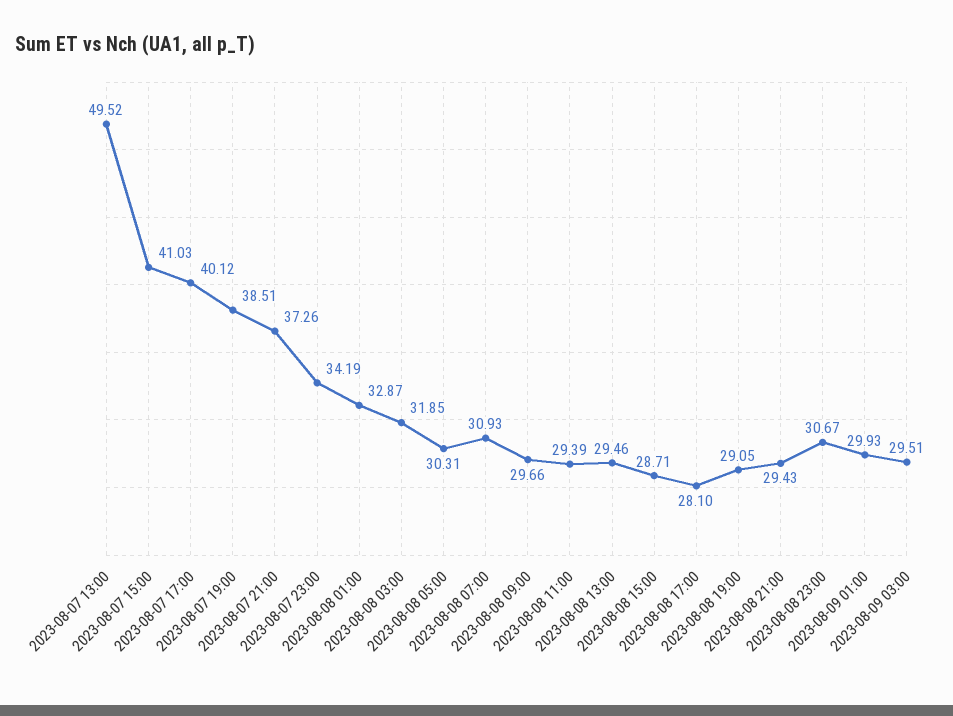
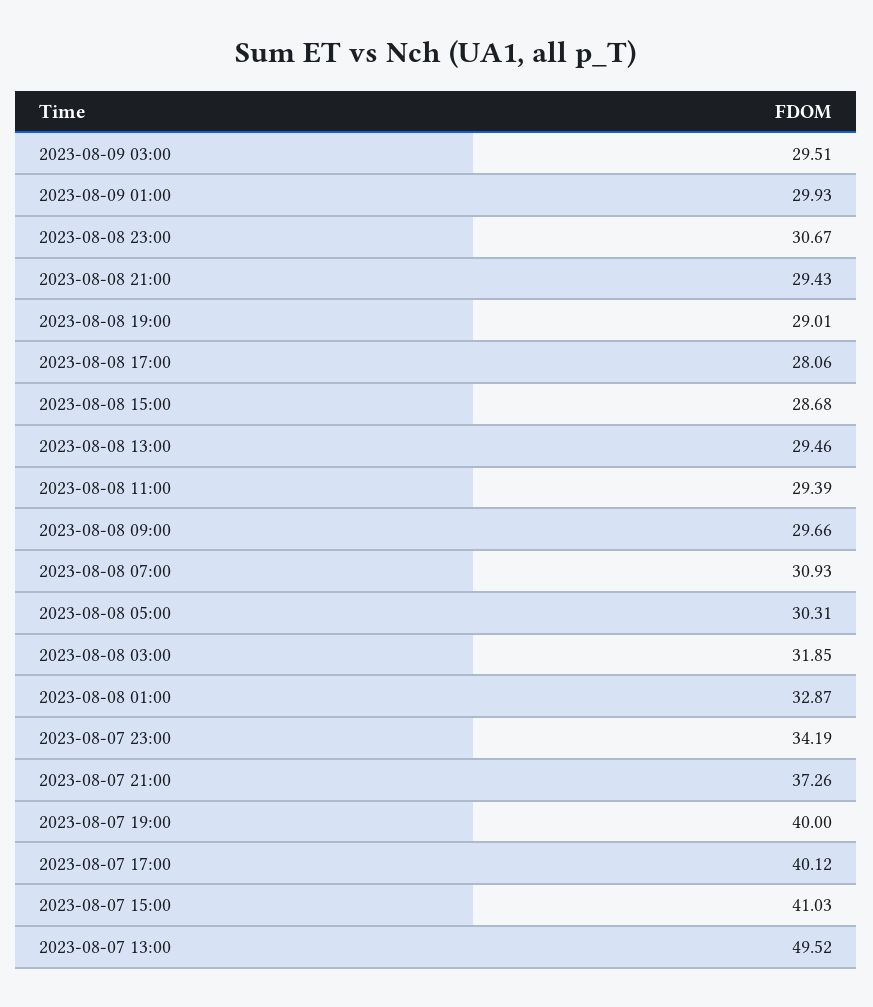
2023-08-07 19:00: 38.51 -> 40
2023-08-08 15:00: 28.71 -> 28.68
2023-08-08 17:00: 28.1 -> 28.06
2023-08-08 19:00: 29.05 -> 29.01

